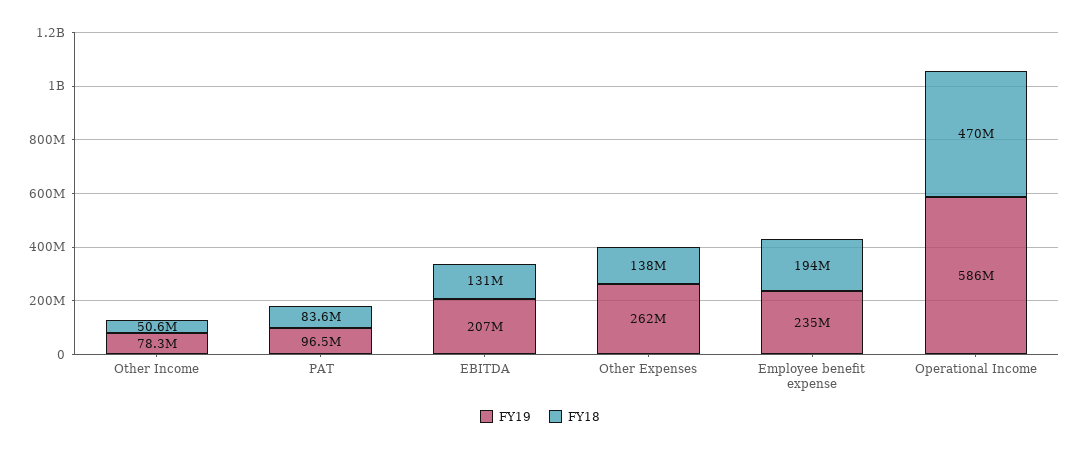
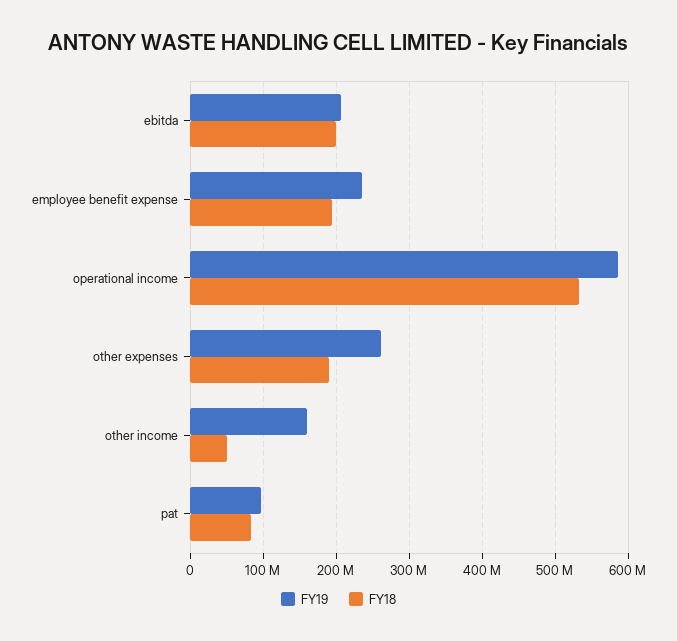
FY19, Other Income: 78300000 -> 160000000
FY18, EBITDA: 131000000 -> 200000000
FY18, Other Expenses: 138000000 -> 190000000
FY18, Operational Income: 470000000 -> 530000000

